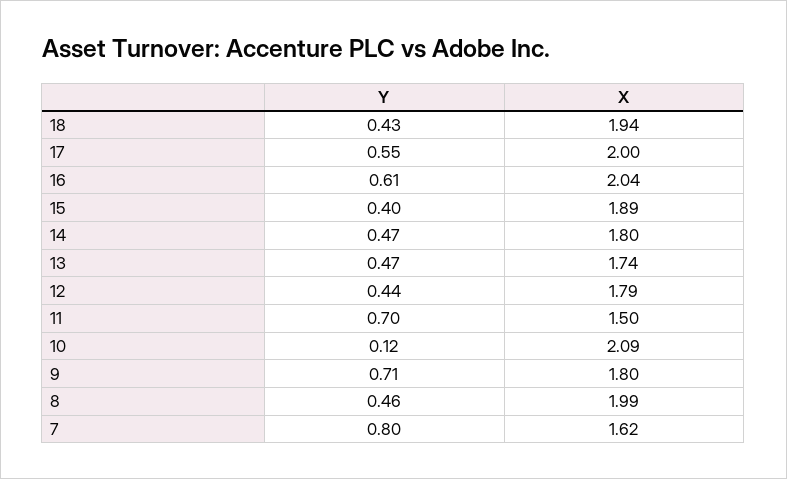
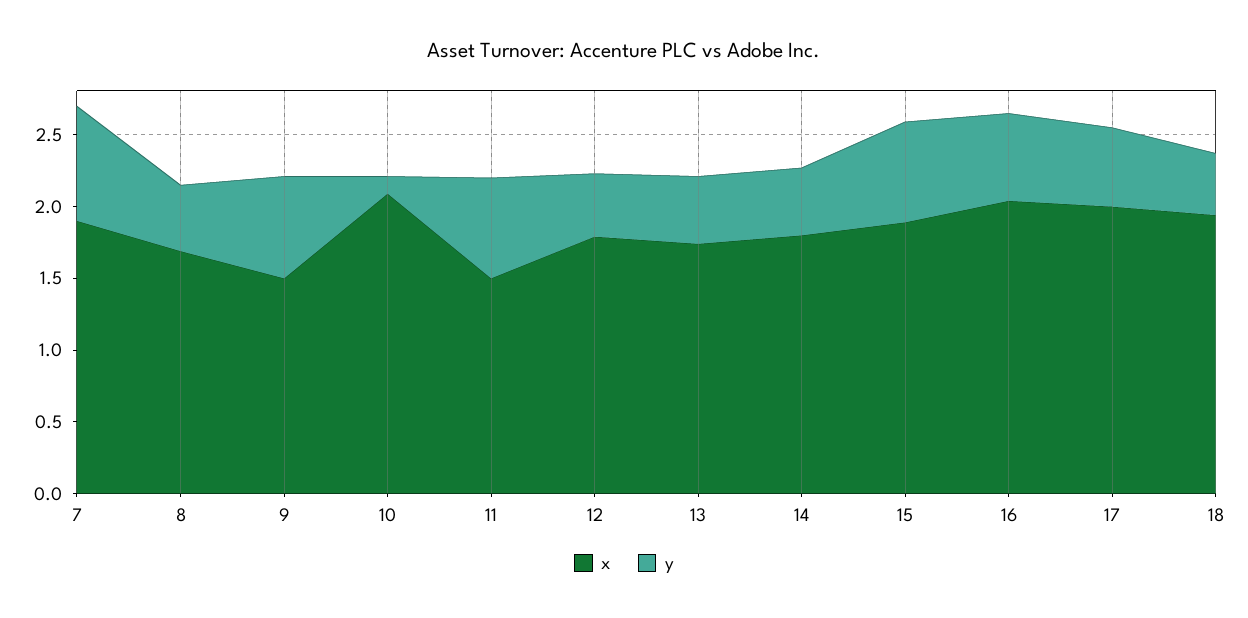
Y, 15: 0.4 -> 0.7
X, 9: 1.8 -> 1.5
X, 8: 1.99 -> 1.7
X, 7: 1.62 -> 1.9

